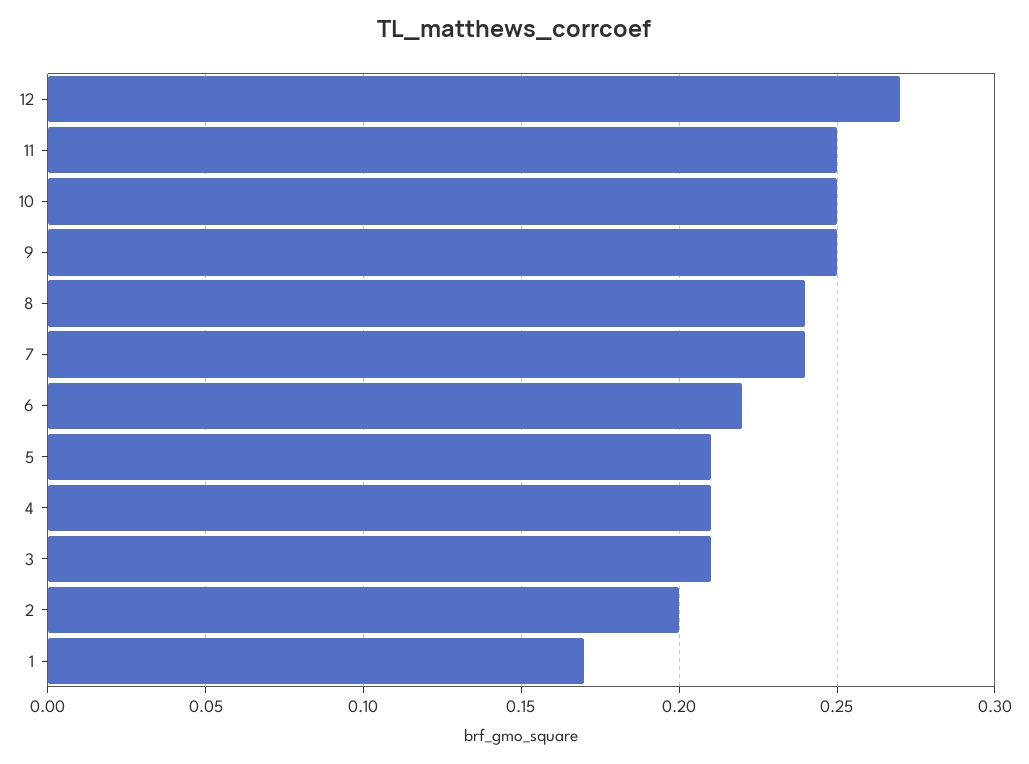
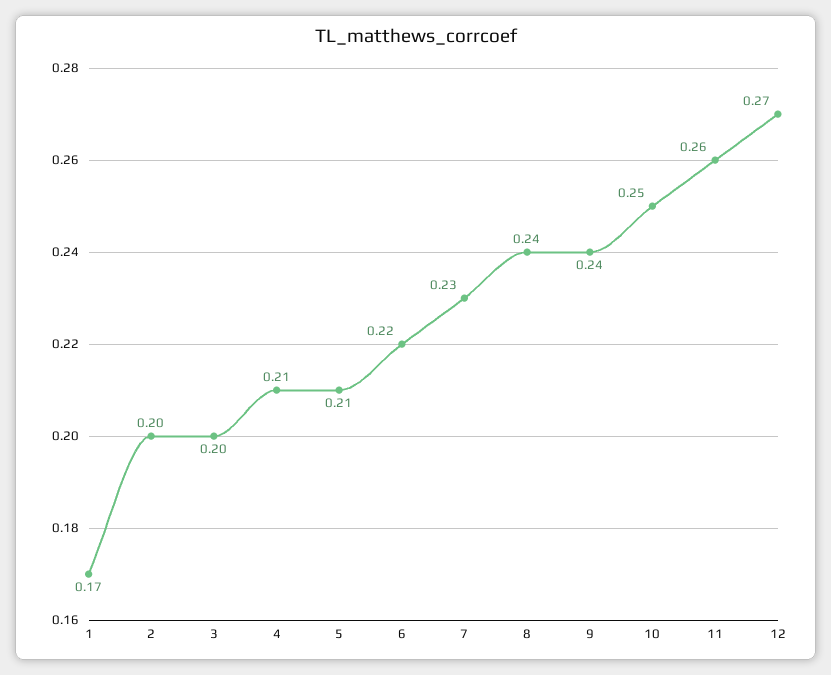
11: 0.25 -> 0.26
9: 0.25 -> 0.24
7: 0.24 -> 0.23
3: 0.21 -> 0.2

